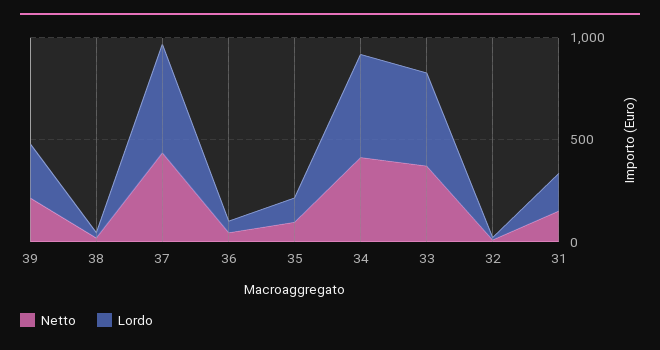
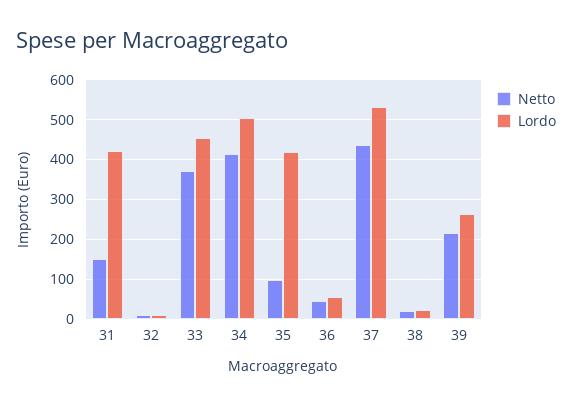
Lordo, 35: 100 -> 420
Lordo, 31: 200 -> 420

